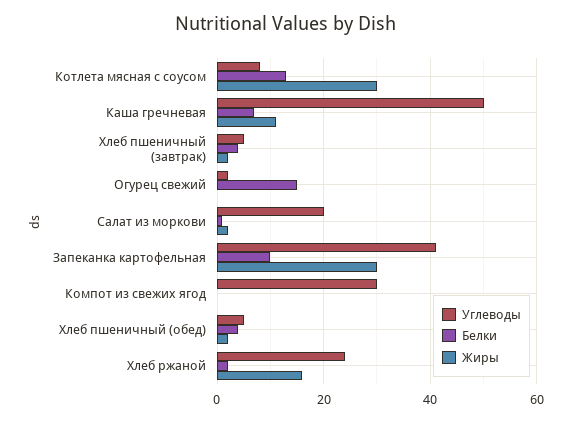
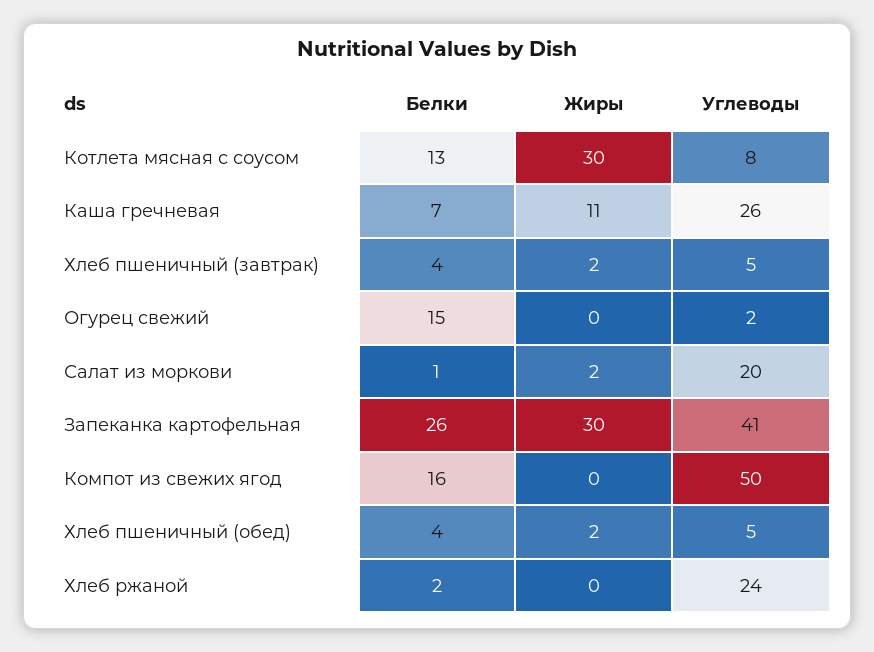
Углеводы, Каша гречневая: 50 -> 26
Белки, Запеканка картофельная: 10 -> 26
Углеводы, Компот из свежих ягод: 30 -> 50
Белки, Компот из свежих ягод: 0 -> 16
Жиры, Хлеб ржаной: 15 -> 0

